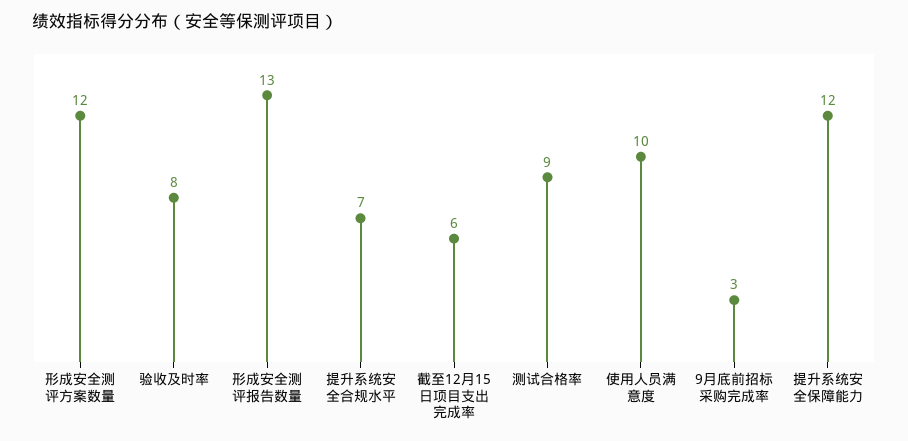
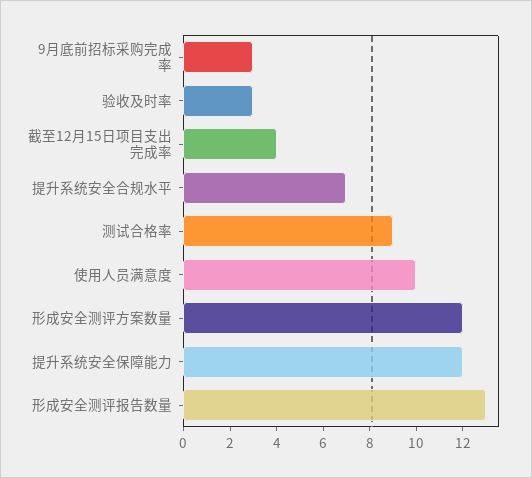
验收及时率: 8 -> 3
截至12月15日项目支出完成率: 6 -> 4

